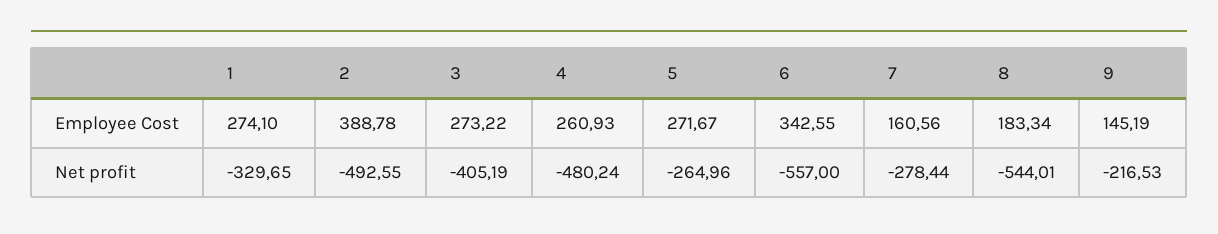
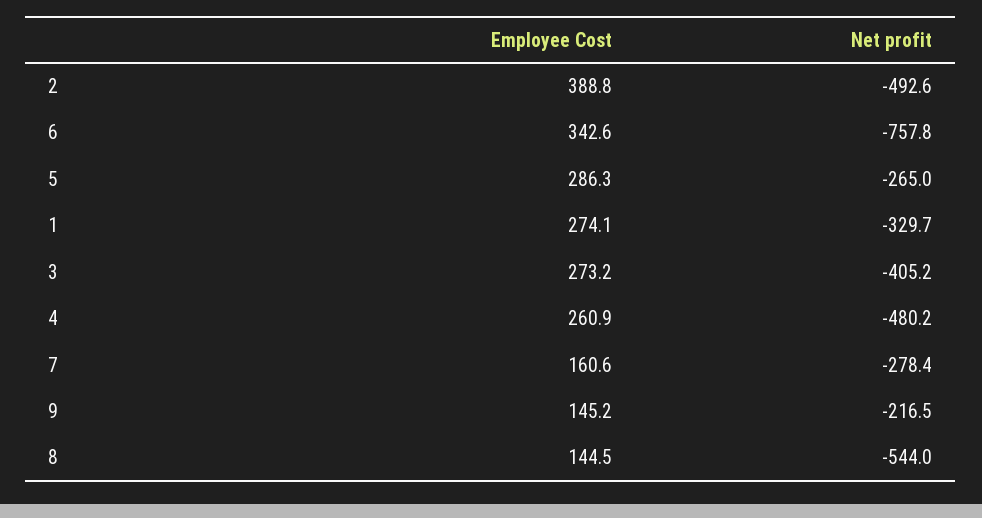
5, Employee Cost: 271.67 -> 286.3
8, Employee Cost: 183.34 -> 144.5
6, Net profit: -557 -> -757.8

